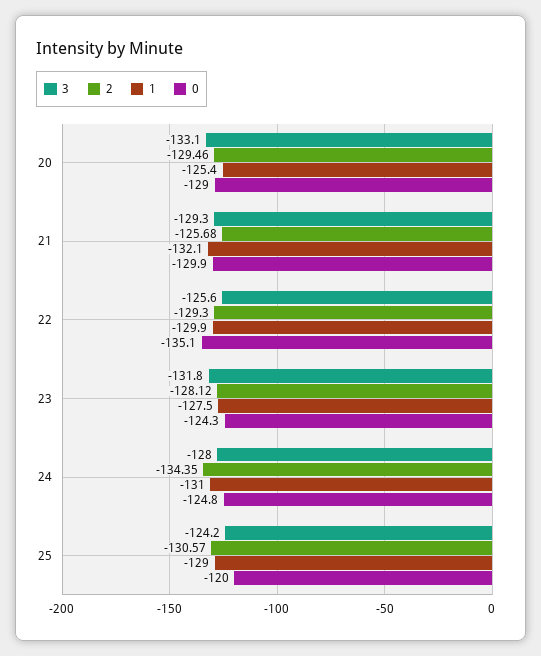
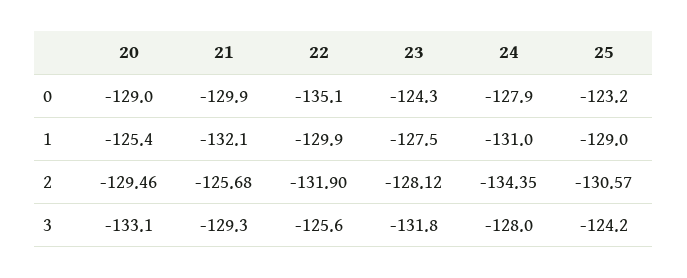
2, 22: -129.3 -> -131.9
0, 24: -124.8 -> -127.9
0, 25: -120 -> -123.2

